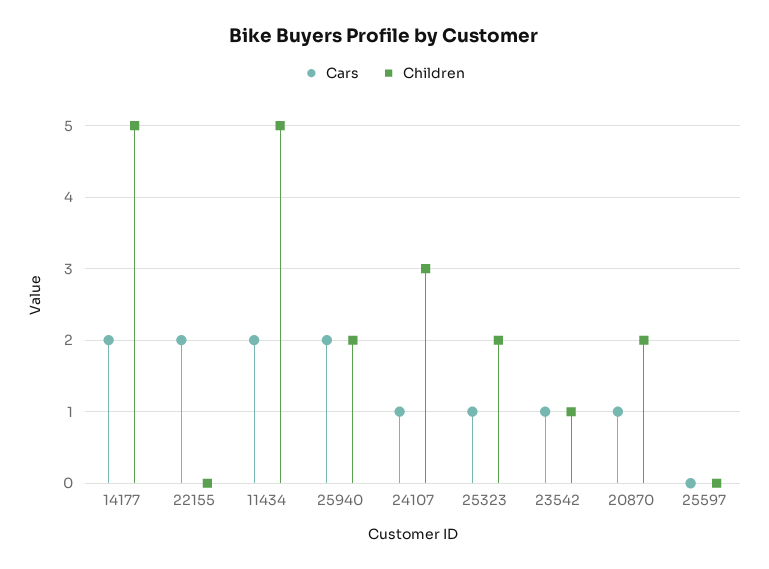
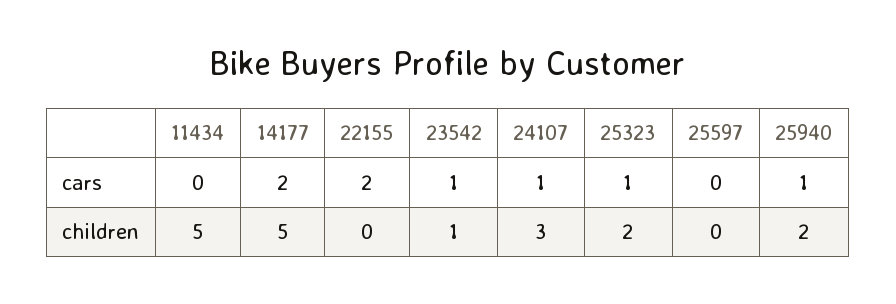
Cars, 11434: 2 -> 0
Cars, 25940: 2 -> 1
Cars, 20870: 1 -> none
Children, 20870: 2 -> none

